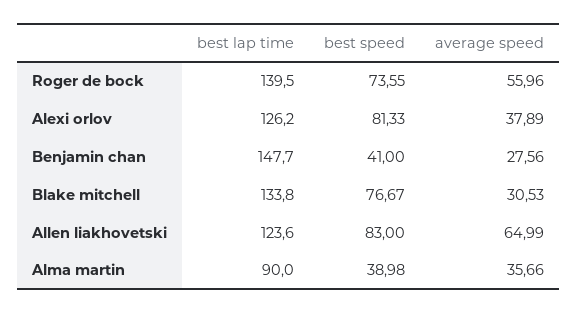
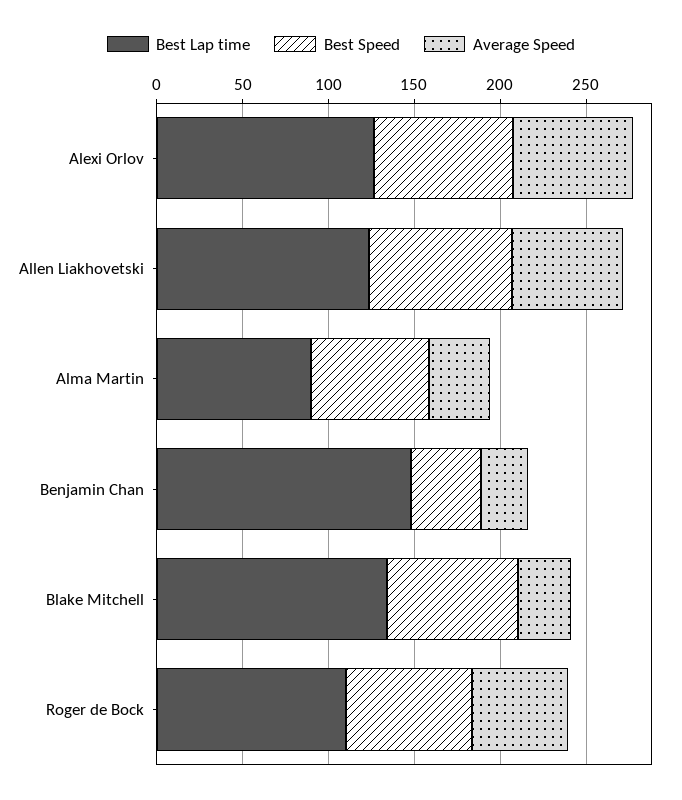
best lap time, Roger de bock: 139.5 -> 110
average speed, Alexi orlov: 37.89 -> 70
best speed, Alma martin: 38.98 -> 70

